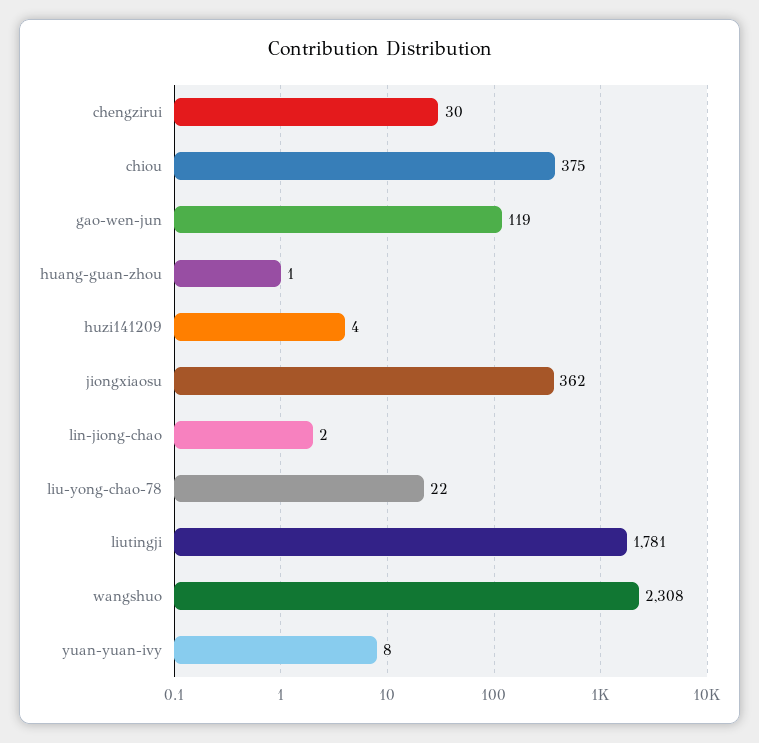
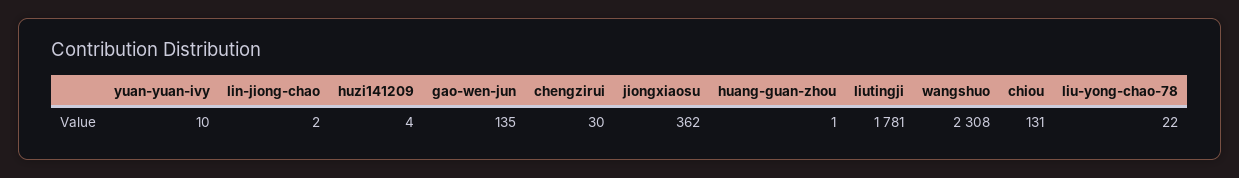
chiou: 375 -> 131
gao-wen-jun: 119 -> 135
yuan-yuan-ivy: 8 -> 10

